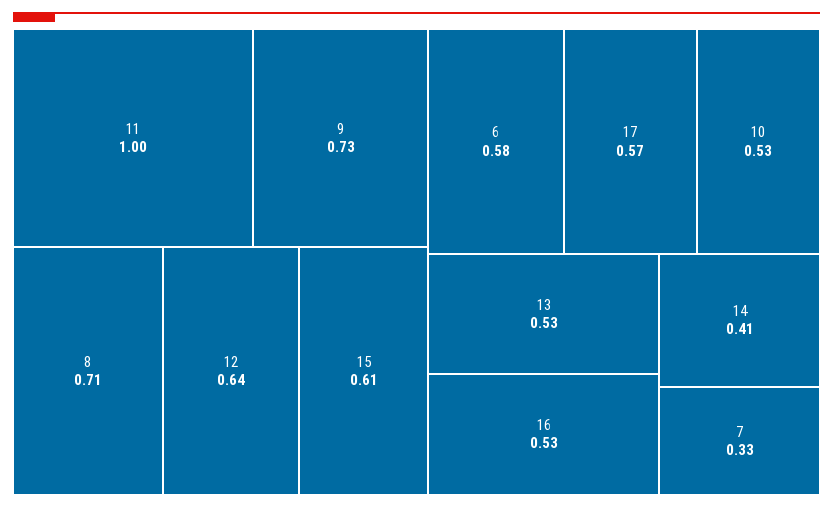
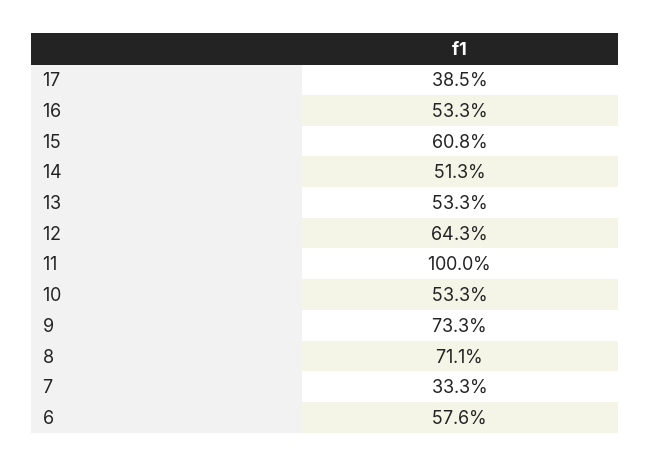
17: 0.57 -> 0.385
14: 0.41 -> 0.513

